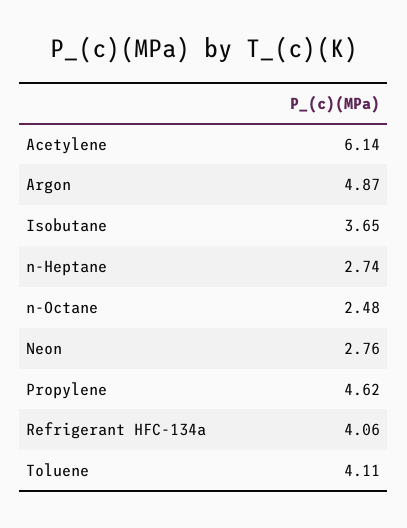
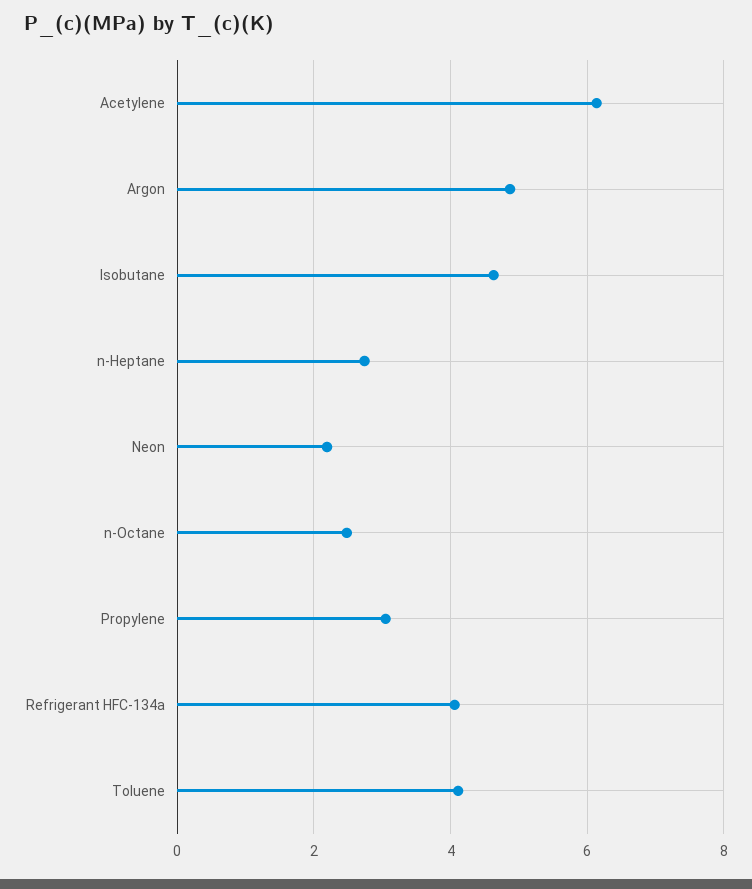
Isobutane: 3.65 -> 4.6
Neon: 2.76 -> 2.2
Propylene: 4.62 -> 3

